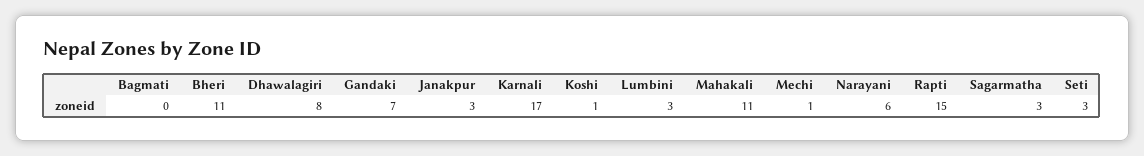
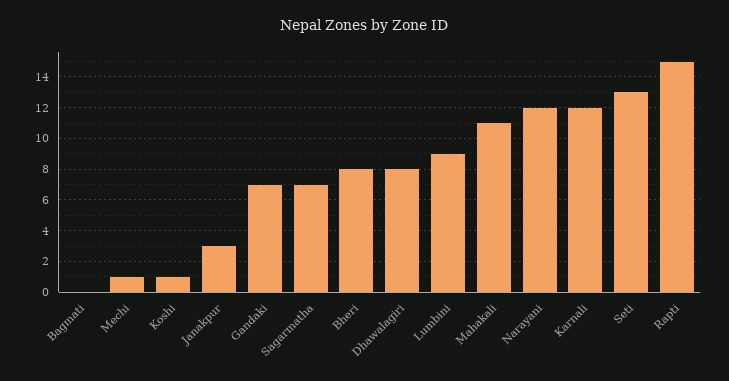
Bheri: 11 -> 8
Karnali: 17 -> 12
Lumbini: 3 -> 9
Narayani: 6 -> 12
Sagarmatha: 3 -> 7
Seti: 3 -> 13

